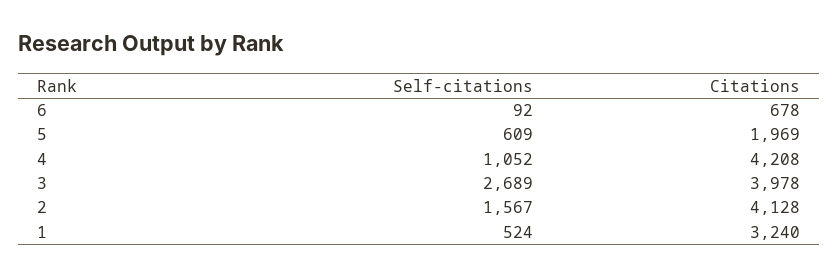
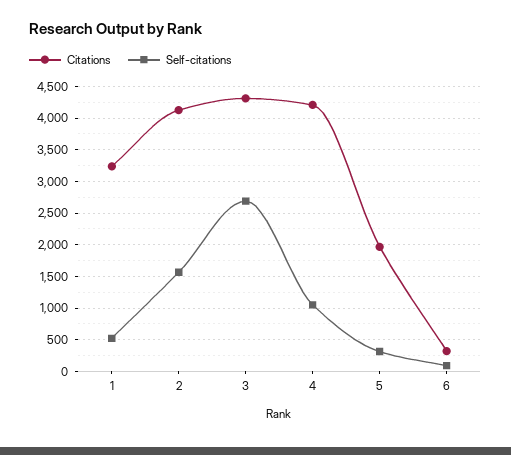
Citations, 6: 678 -> 300
Self-citations, 5: 609 -> 300
Citations, 3: 3978 -> 4300

